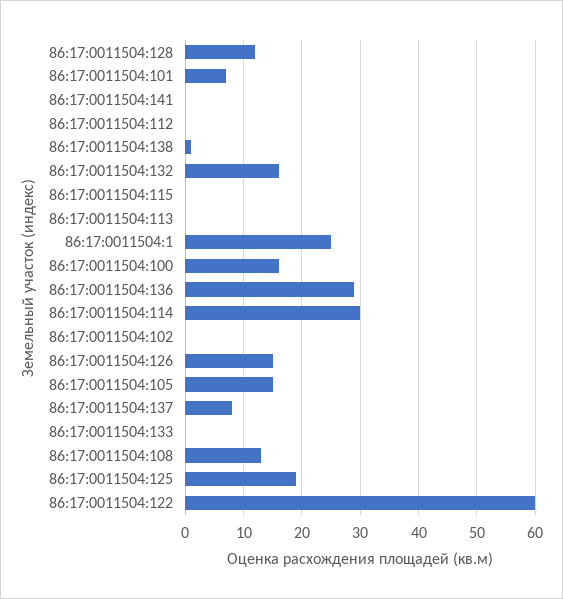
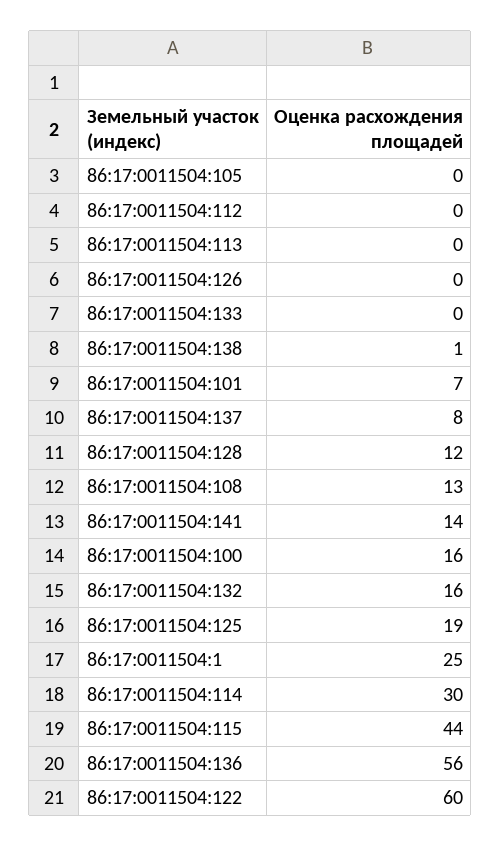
86:17:0011504:141: 0 -> 14
86:17:0011504:115: 0 -> 44
86:17:0011504:136: 30 -> 56
86:17:0011504:102: 0 -> none
86:17:0011504:126: 15 -> 0
86:17:0011504:105: 15 -> 0

